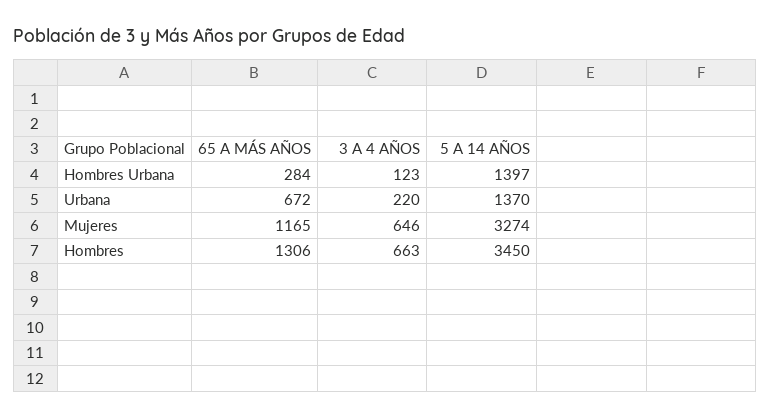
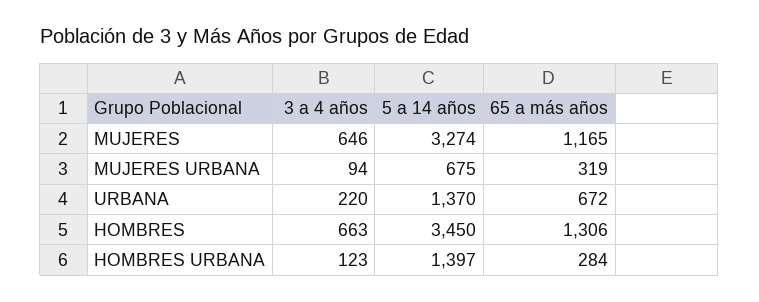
3 A 4 AÑOS, MUJERES URBANA: none -> 94
5 A 14 AÑOS, MUJERES URBANA: none -> 675
65 A MÁS AÑOS, MUJERES URBANA: none -> 319

